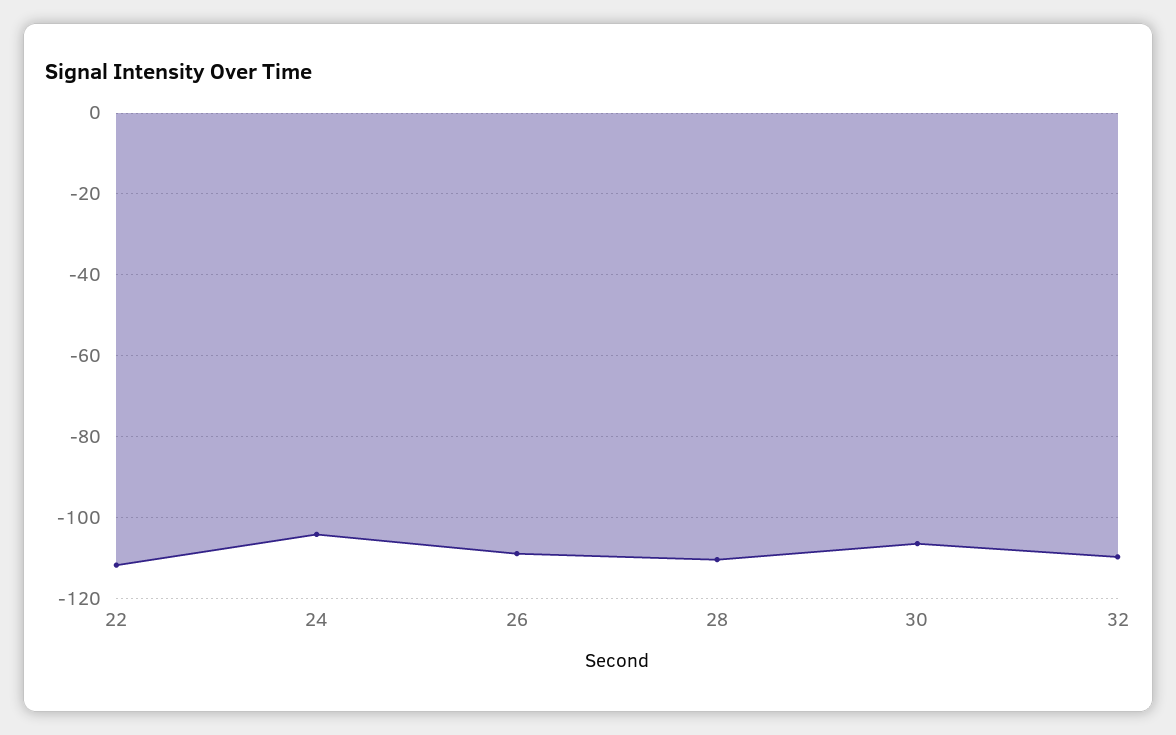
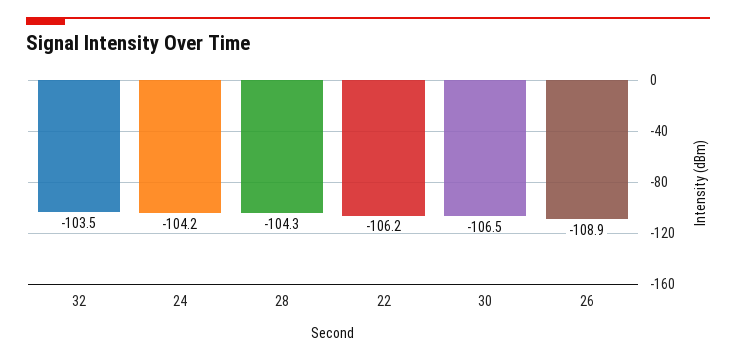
22: -112 -> -106.2
28: -110 -> -104.3
32: -110 -> -103.5

